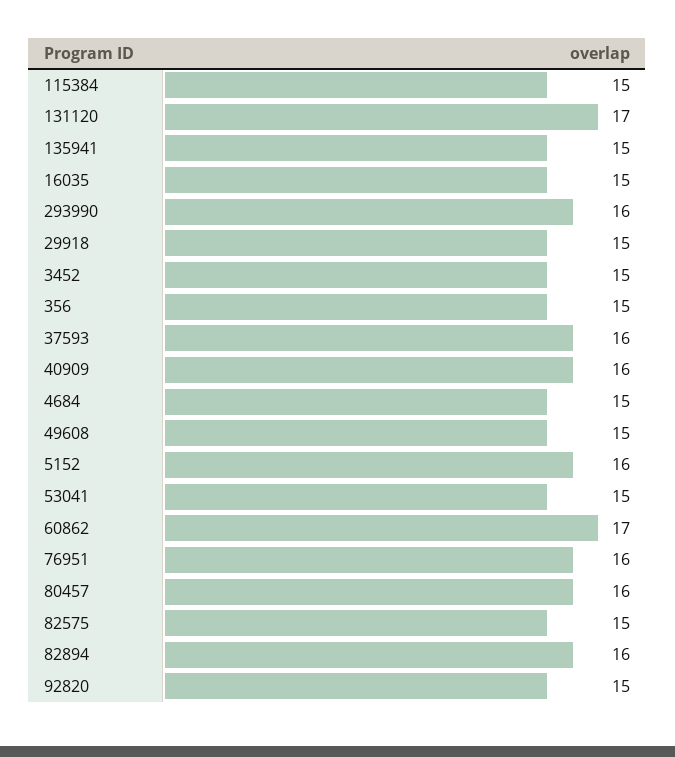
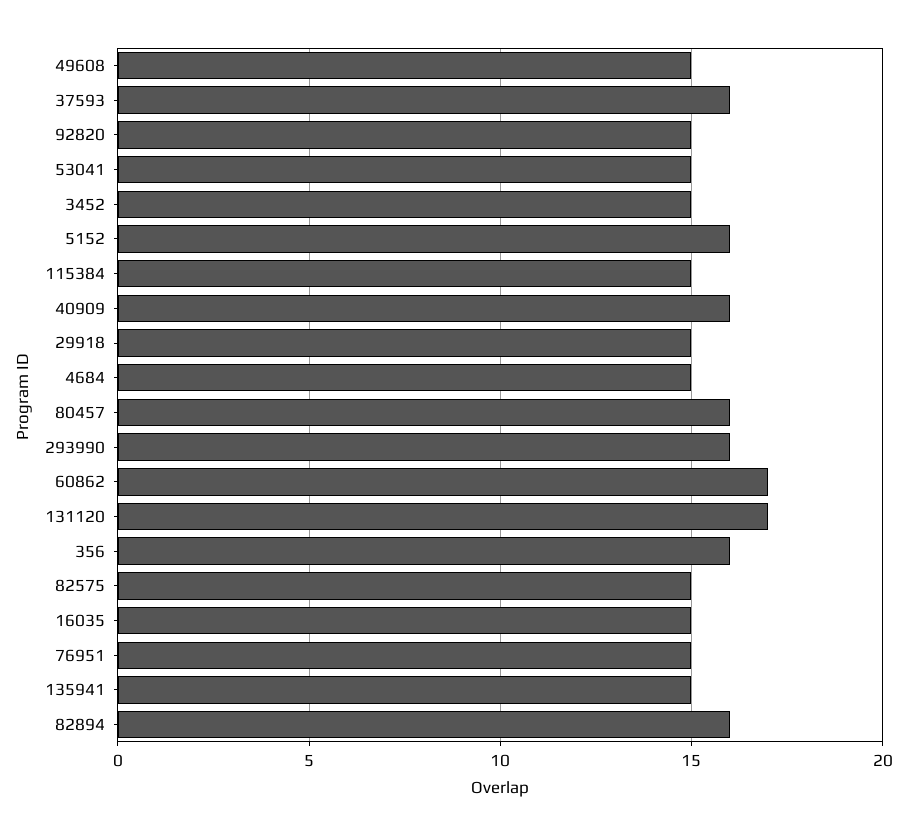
356: 15 -> 16
76951: 16 -> 15

